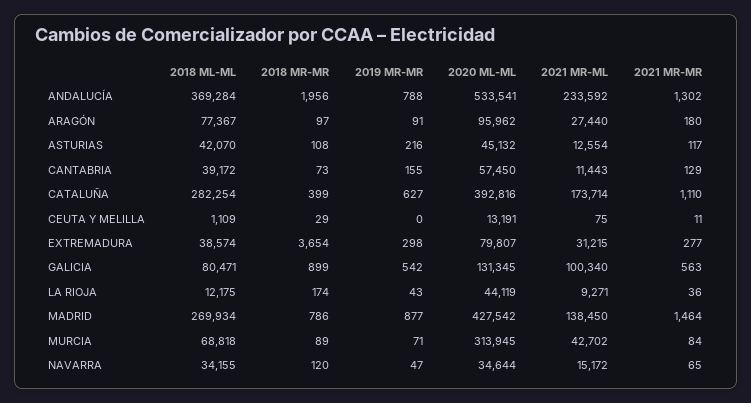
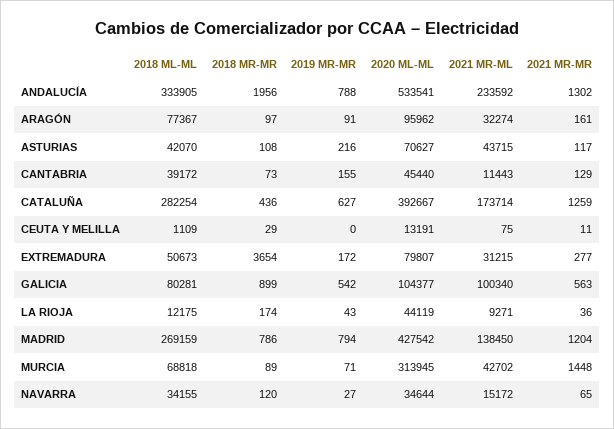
2018 ML-ML, ANDALUCÍA: 369284 -> 333905
2021 MR-ML, ARAGÓN: 27440 -> 32274
2021 MR-MR, ARAGÓN: 180 -> 161
2020 ML-ML, ASTURIAS: 45132 -> 70627
2021 MR-ML, ASTURIAS: 12554 -> 43715
2020 ML-ML, CANTABRIA: 57450 -> 45440
2018 MR-MR, CATALUÑA: 399 -> 436
2020 ML-ML, CATALUÑA: 392816 -> 392667
2021 MR-MR, CATALUÑA: 1110 -> 1259
2018 ML-ML, EXTREMADURA: 38574 -> 50673
2019 MR-MR, EXTREMADURA: 298 -> 172
2018 ML-ML, GALICIA: 80471 -> 80281
2020 ML-ML, GALICIA: 131345 -> 104377
2018 ML-ML, MADRID: 269934 -> 269159
2019 MR-MR, MADRID: 877 -> 794
2021 MR-MR, MADRID: 1464 -> 1204
2021 MR-MR, MURCIA: 84 -> 1448
2019 MR-MR, NAVARRA: 47 -> 27

